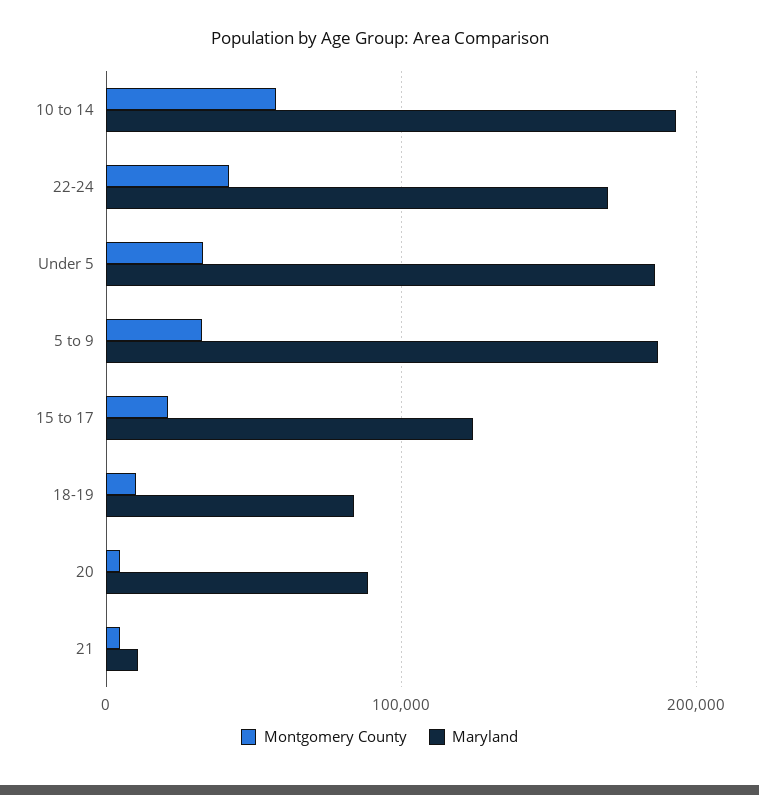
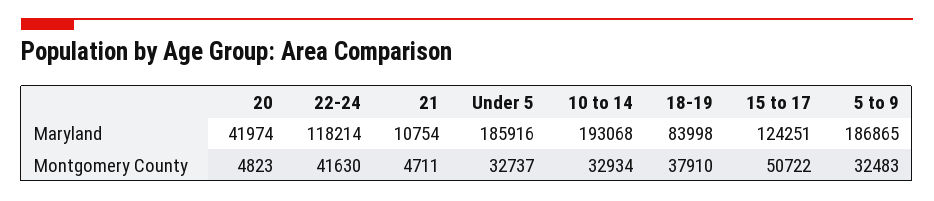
Montgomery County, 10 to 14: 60000 -> 32934
Maryland, 22-24: 170000 -> 118214
Montgomery County, 15 to 17: 20000 -> 50722
Montgomery County, 18-19: 10000 -> 37910
Maryland, 20: 90000 -> 41974

